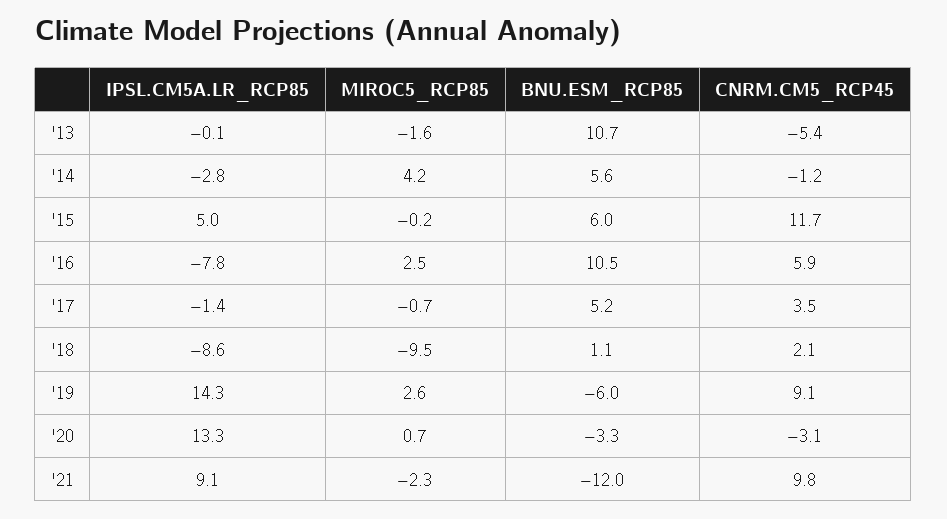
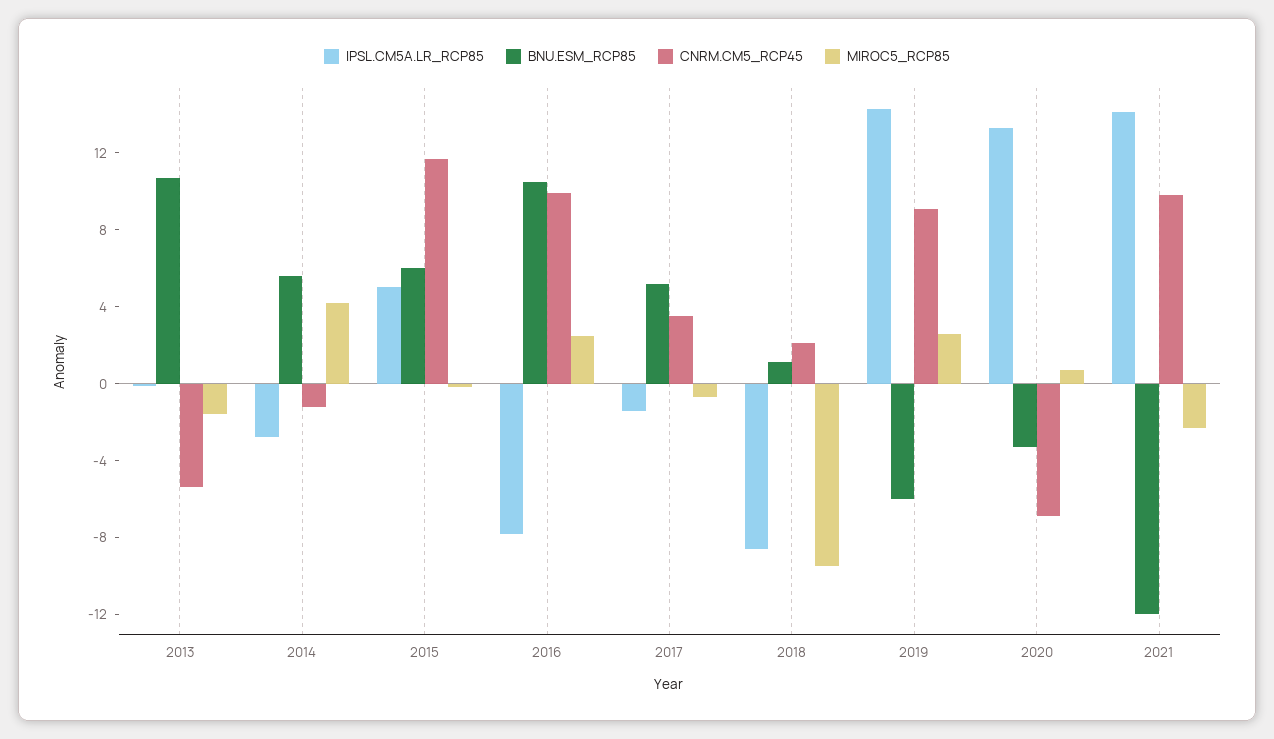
CNRM.CM5_RCP45, '16: 5.9 -> 10
CNRM.CM5_RCP45, '20: -3.1 -> -7
IPSL.CM5A.LR_RCP85, '21: 9.1 -> 14

